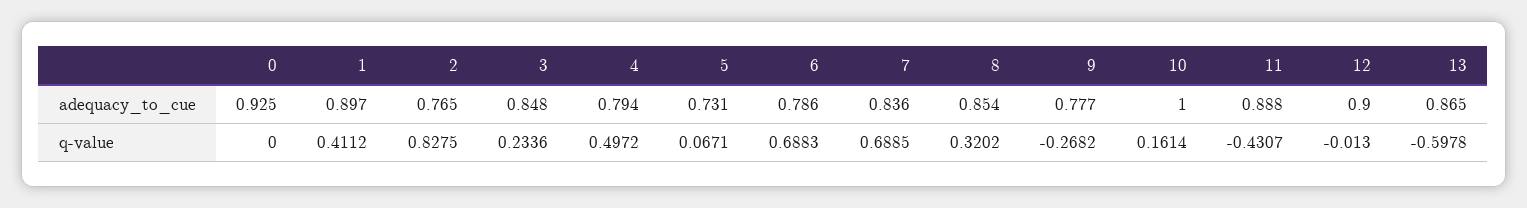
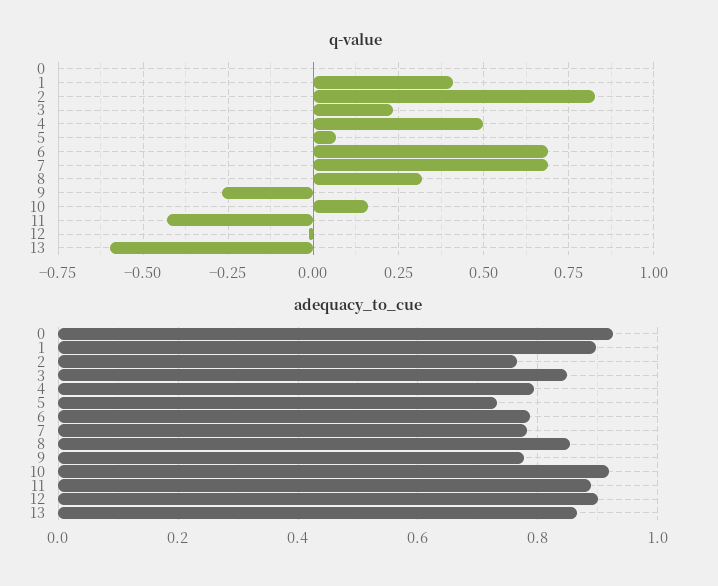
adequacy_to_cue, 7: 0.836 -> 0.78
adequacy_to_cue, 10: 1 -> 0.92

